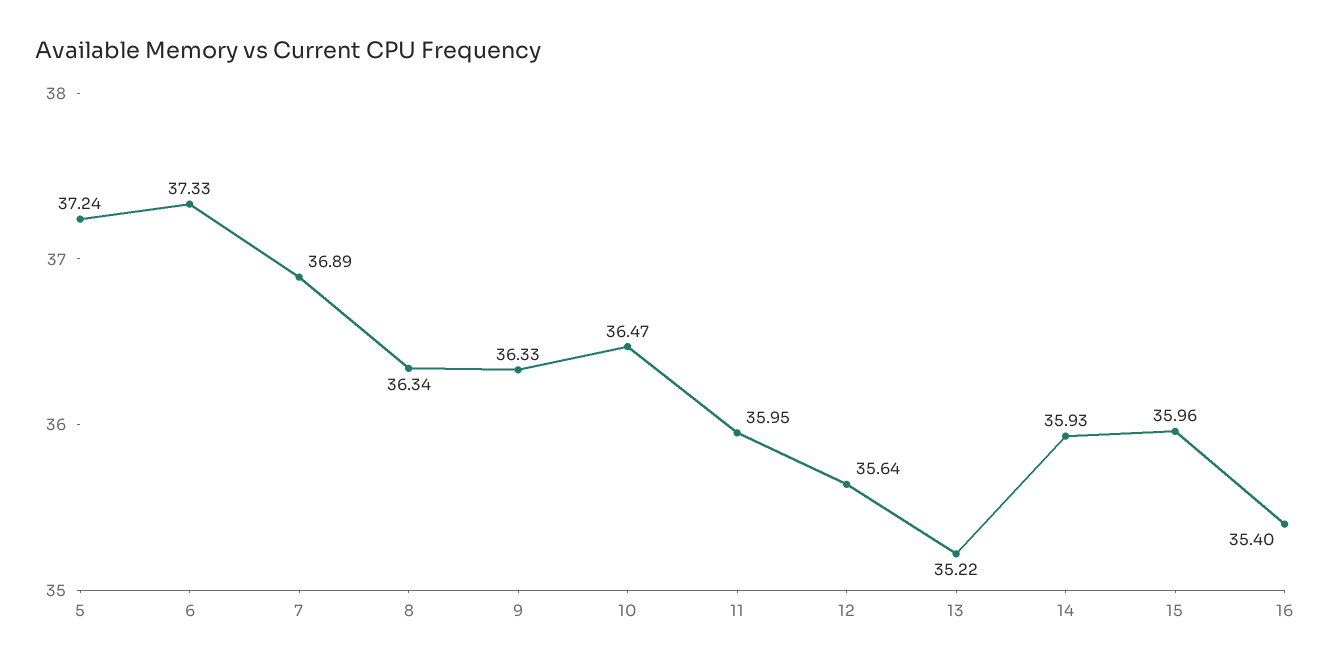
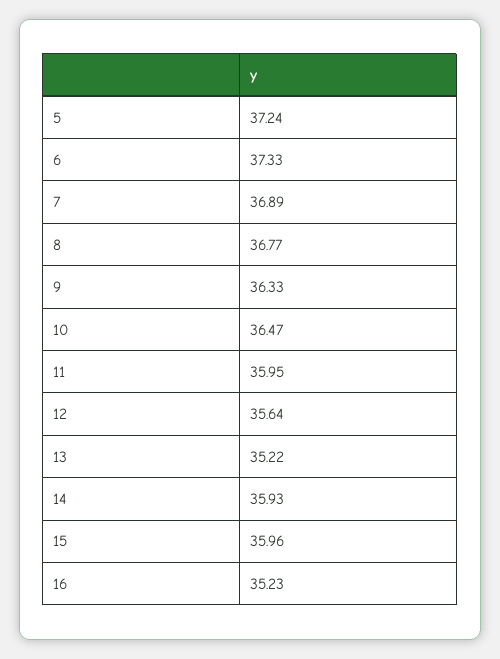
8: 36.34 -> 36.77
16: 35.4 -> 35.23

